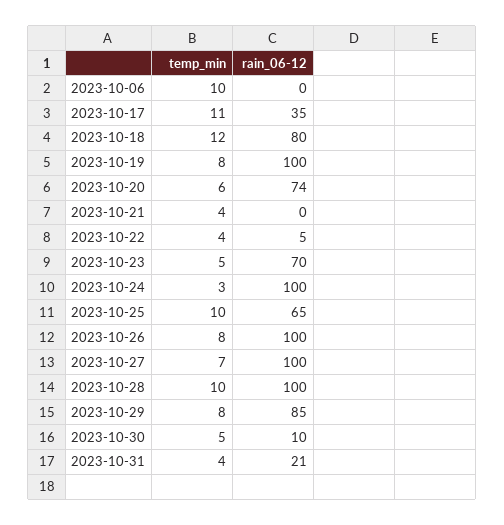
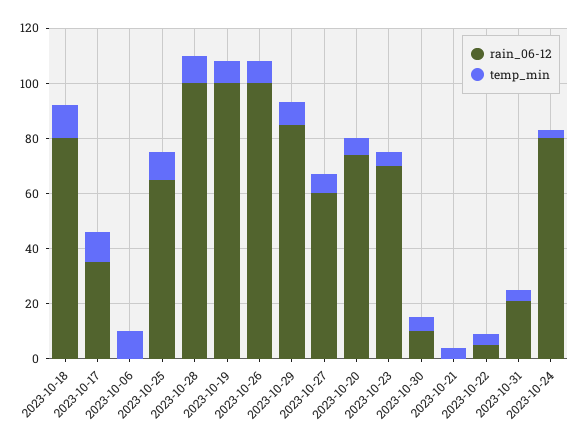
rain_06-12, 2023-10-24: 100 -> 80
rain_06-12, 2023-10-27: 100 -> 60

